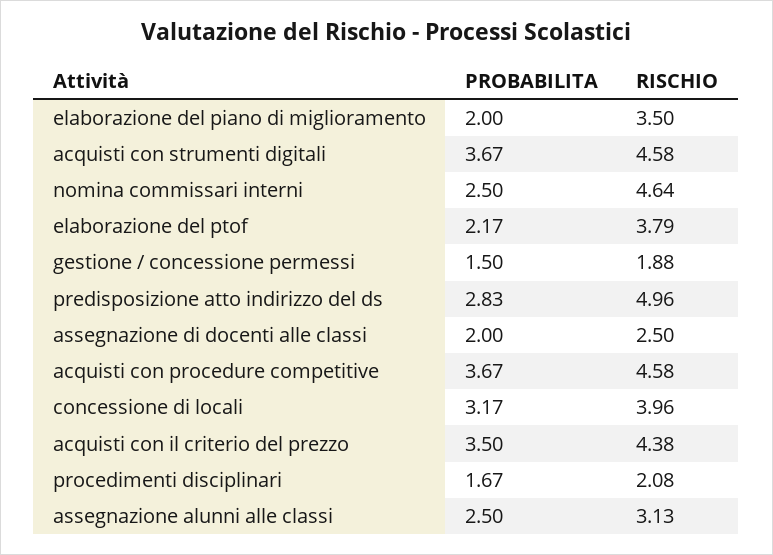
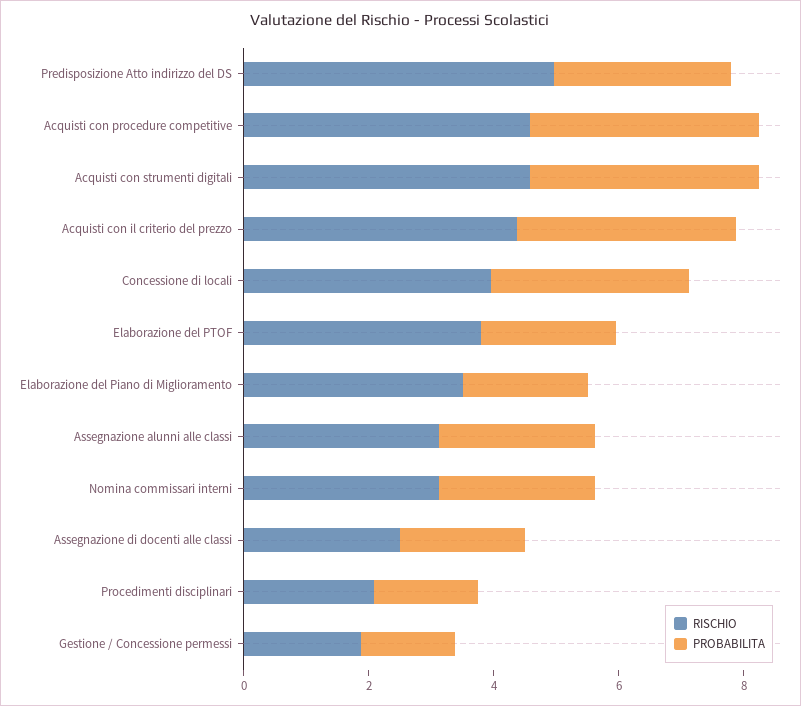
RISCHIO, nomina commissari interni: 4.64 -> 3

